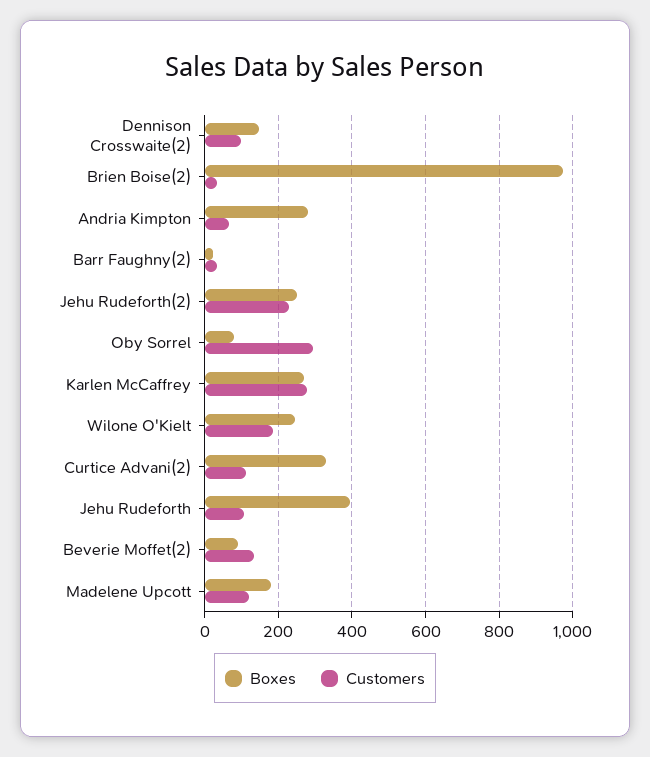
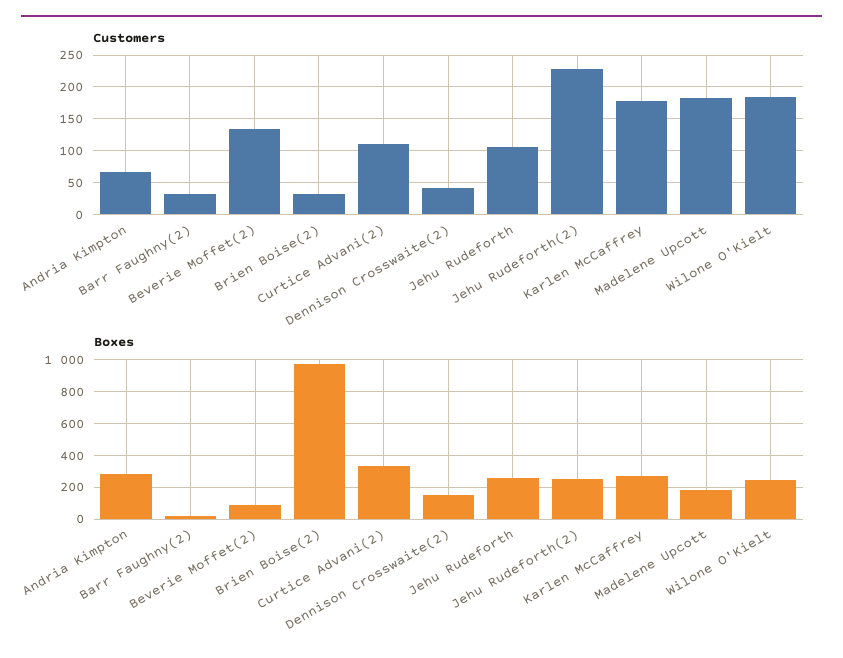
Customers, Dennison Crosswaite(2): 100 -> 40
Boxes, Oby Sorrel: 80 -> none
Customers, Oby Sorrel: 300 -> none
Customers, Karlen McCaffrey: 280 -> 180
Boxes, Jehu Rudeforth: 400 -> 250
Customers, Madelene Upcott: 120 -> 180

